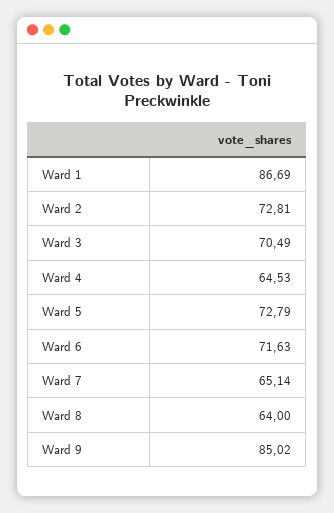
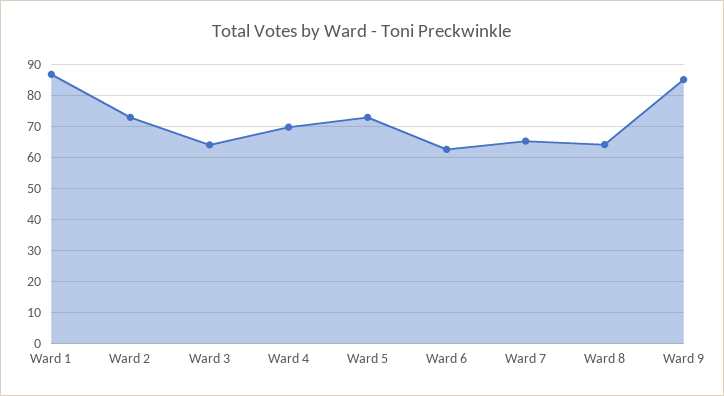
Ward 3: 70.49 -> 64
Ward 4: 64.53 -> 70
Ward 6: 71.63 -> 62

